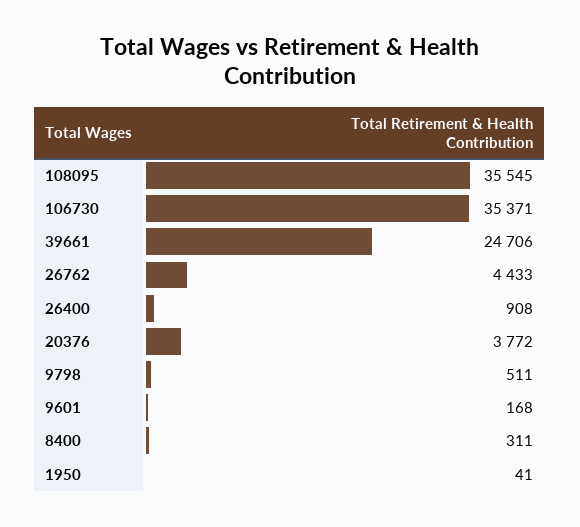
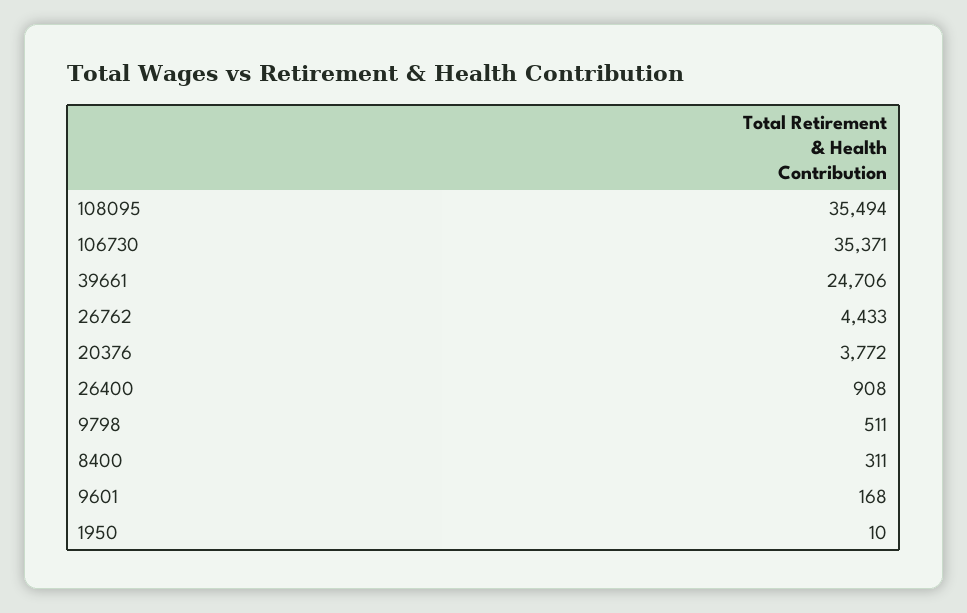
108095: 35545 -> 35494
1950: 41 -> 10

